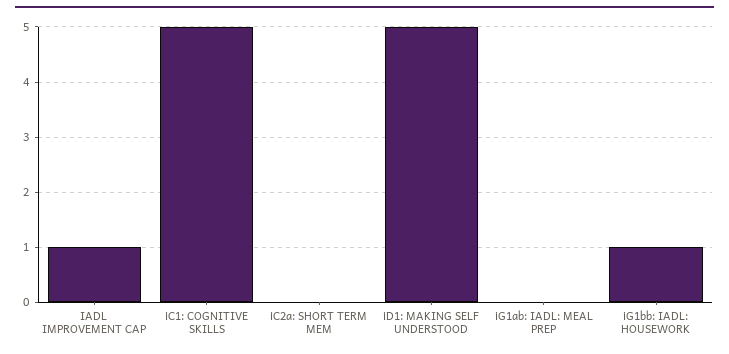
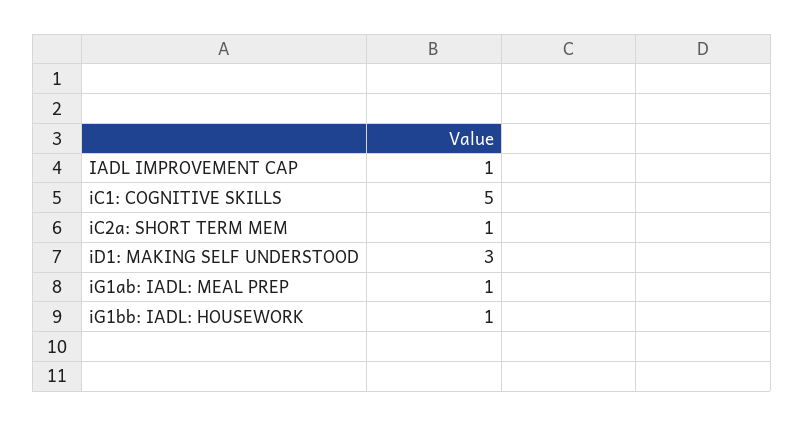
iC2a: SHORT TERM MEM: 0 -> 1
iD1: MAKING SELF UNDERSTOOD: 5 -> 3
iG1ab: IADL: MEAL PREP: 0 -> 1

